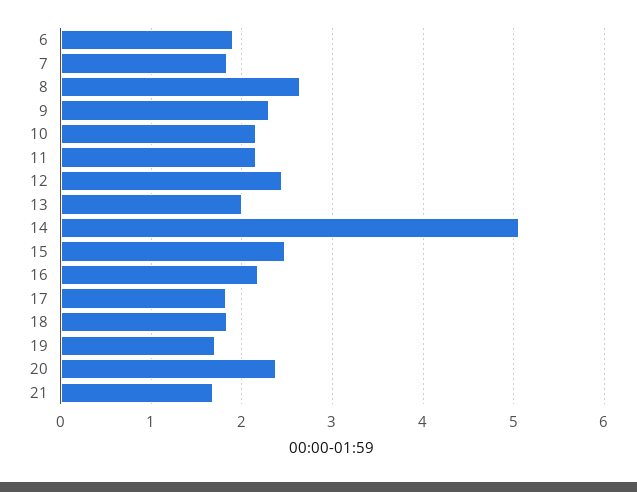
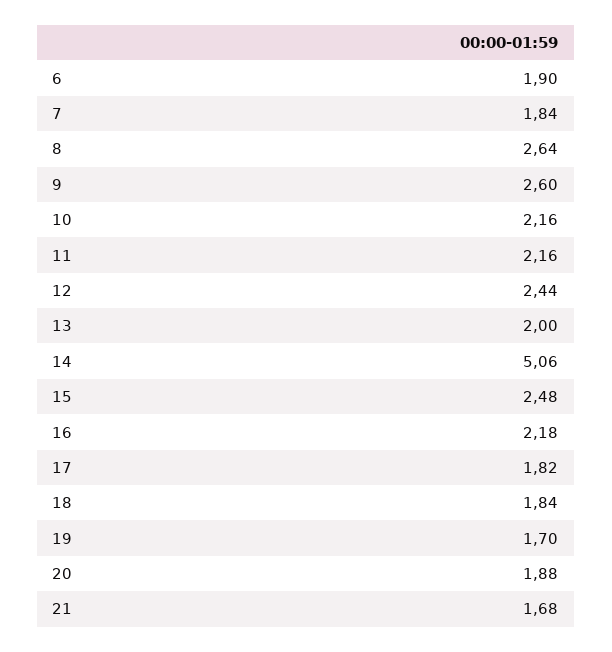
9: 2.3 -> 2.6
20: 2.4 -> 1.88

